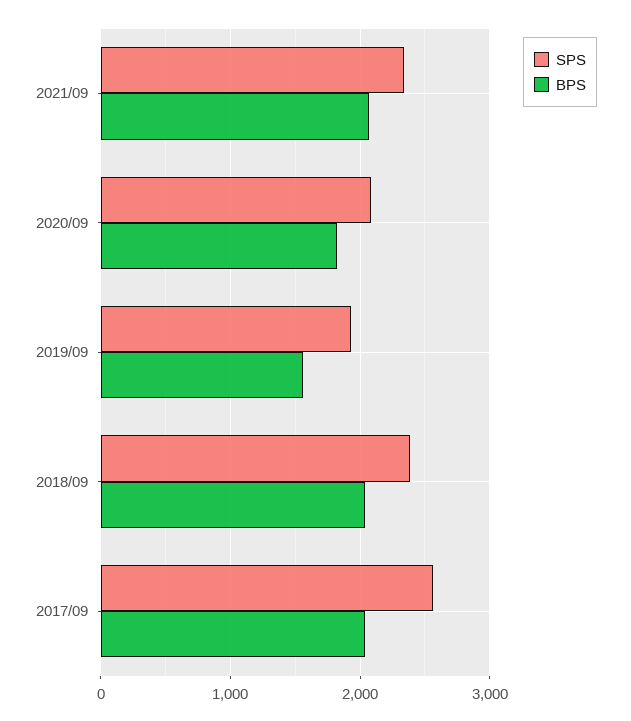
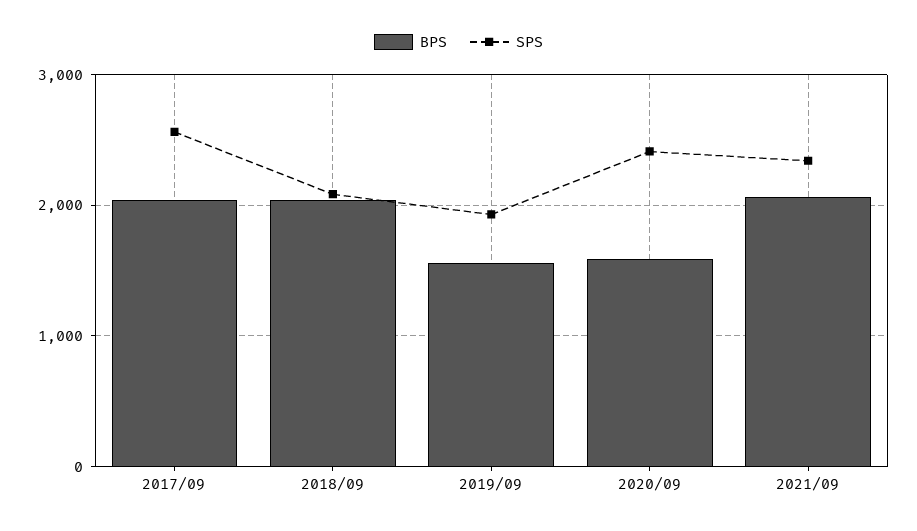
SPS, 2020/09: 2100 -> 2400
BPS, 2020/09: 1800 -> 1600
SPS, 2018/09: 2400 -> 2100

